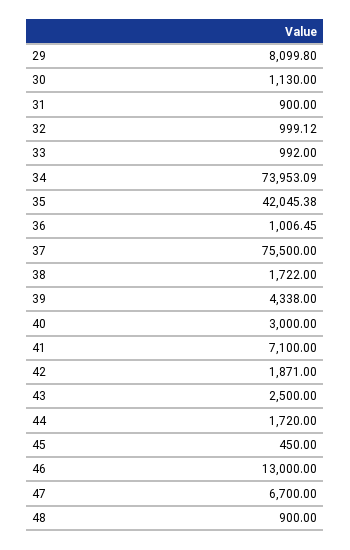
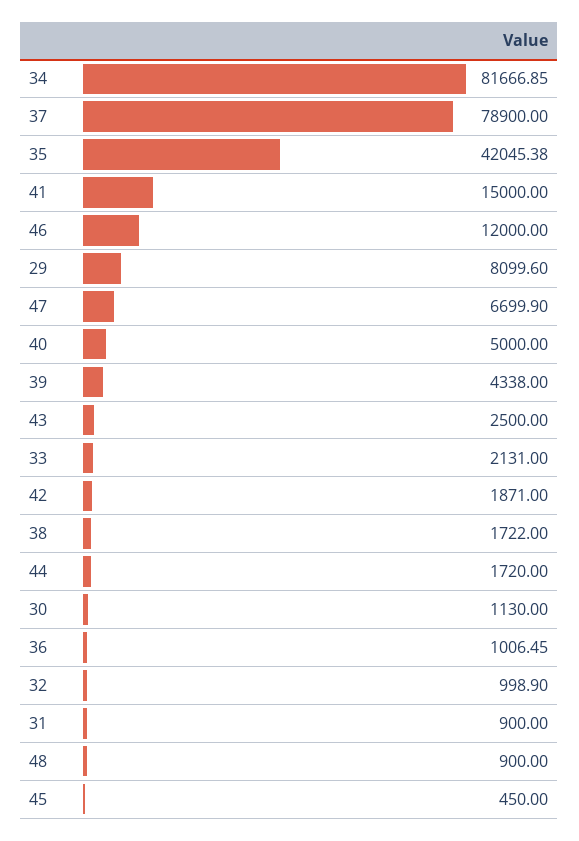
29: 8099.8 -> 8099.6
32: 999.12 -> 998.9
33: 992 -> 2131
34: 73953.09 -> 81666.85
37: 75500 -> 78900
40: 3000 -> 5000
41: 7100 -> 15000
46: 13000 -> 12000
47: 6700 -> 6699.9

